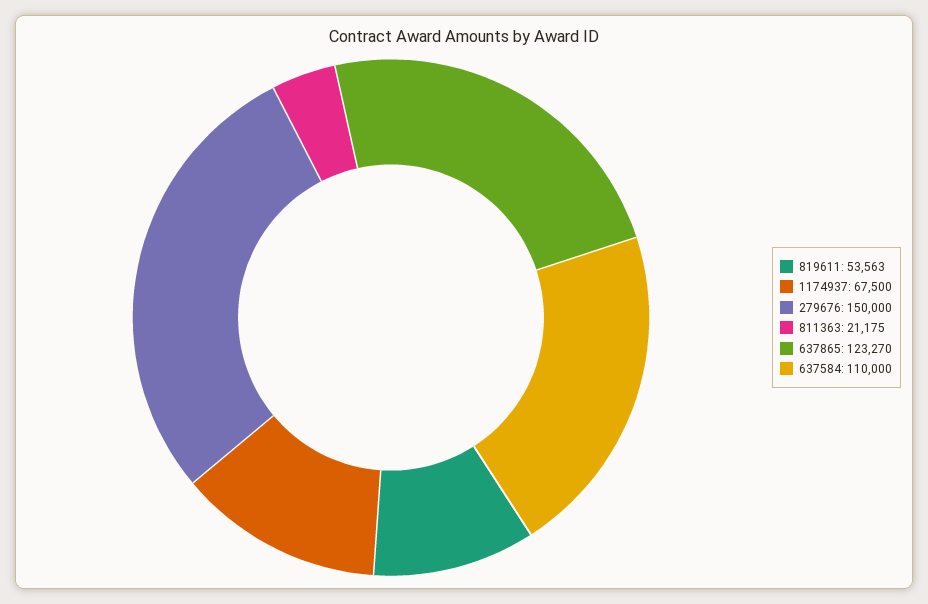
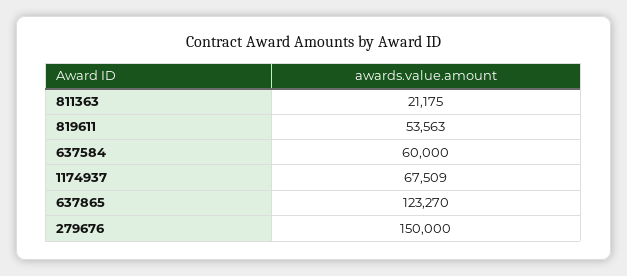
1174937: 67500 -> 67509
637584: 110000 -> 60000

